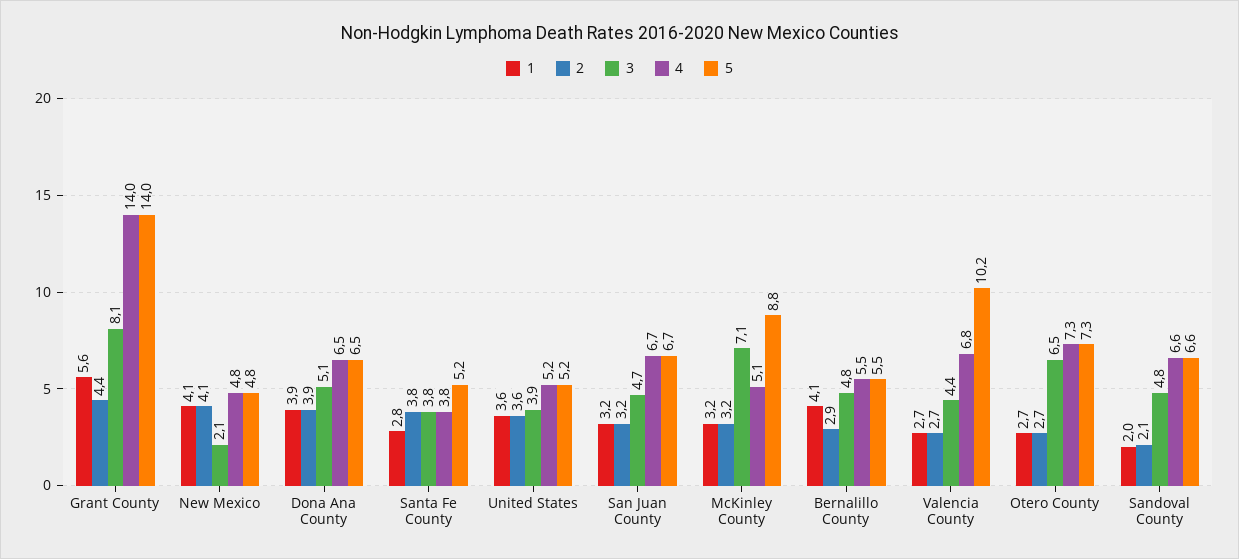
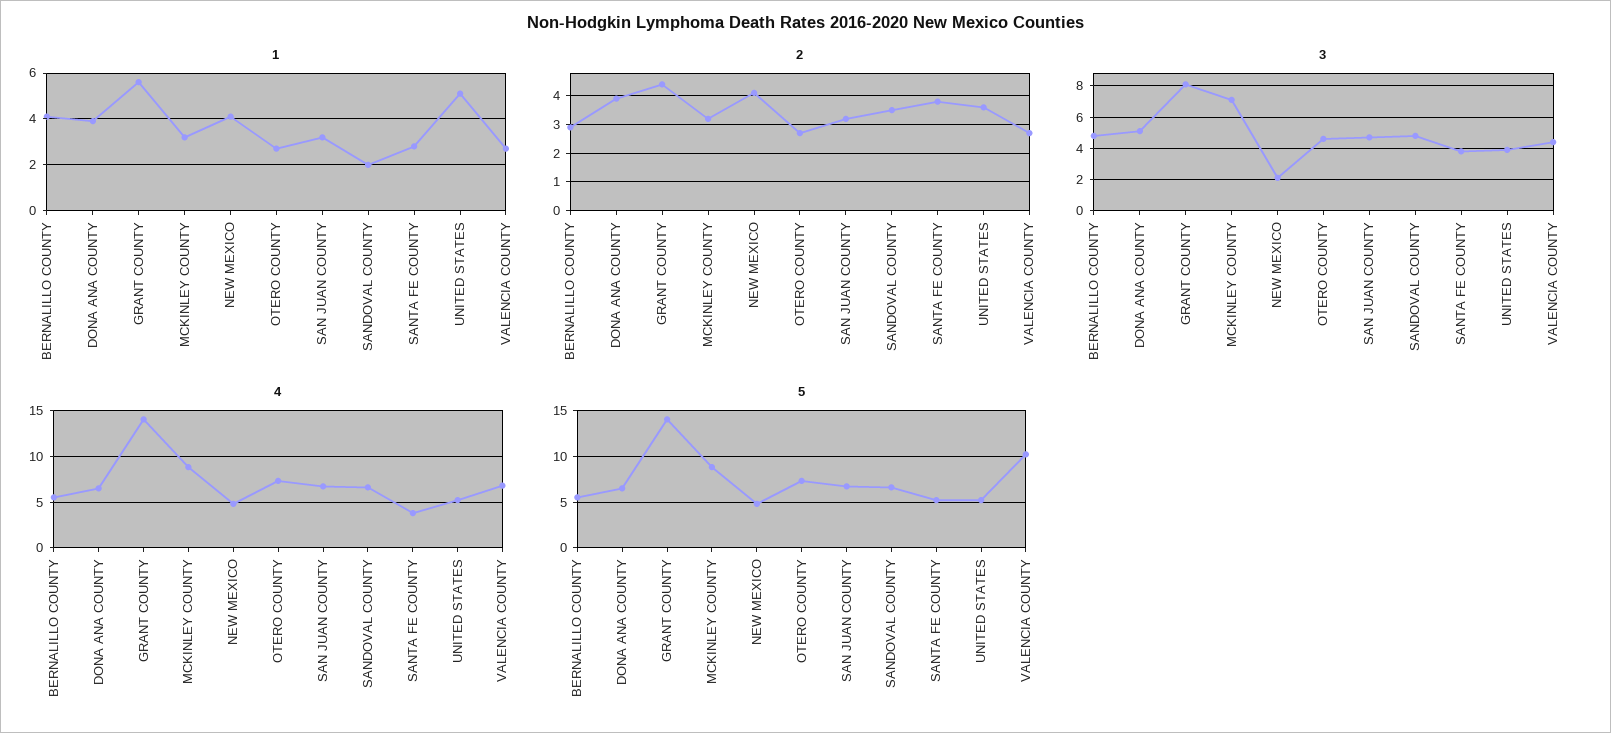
1, United States: 3.6 -> 5
4, McKinley County: 5.1 -> 9
3, Otero County: 6.5 -> 4.5
2, Sandoval County: 2.1 -> 3.5

